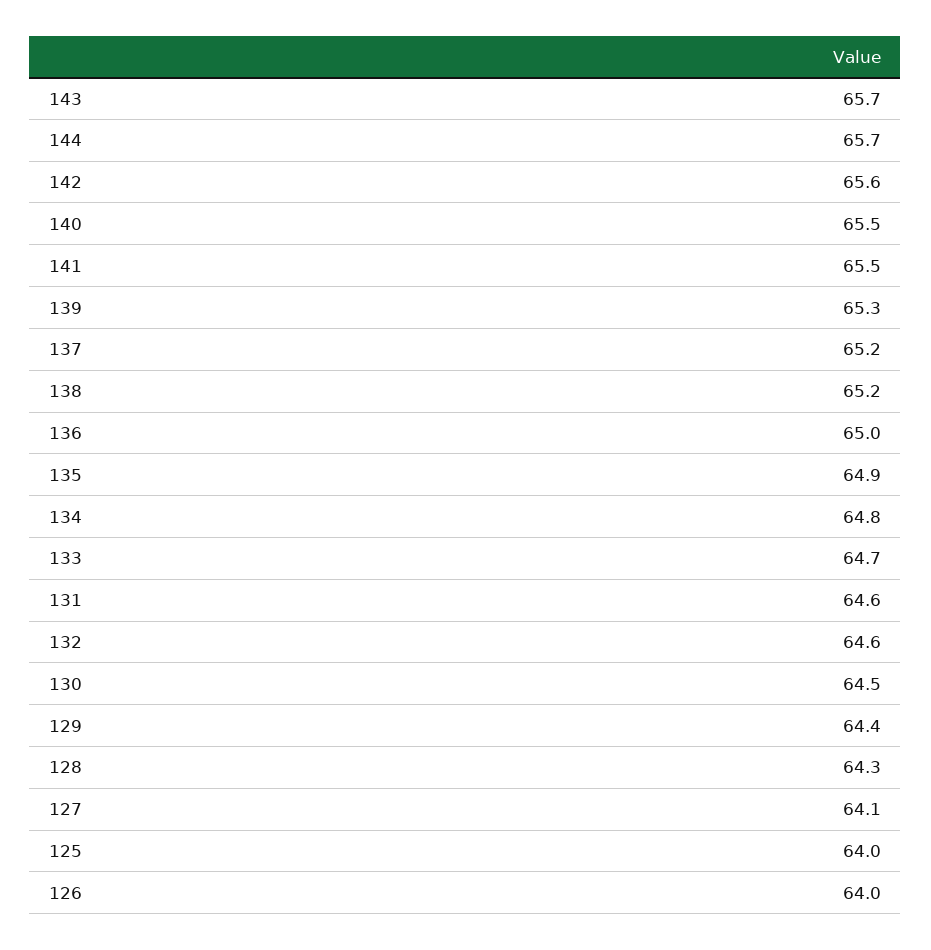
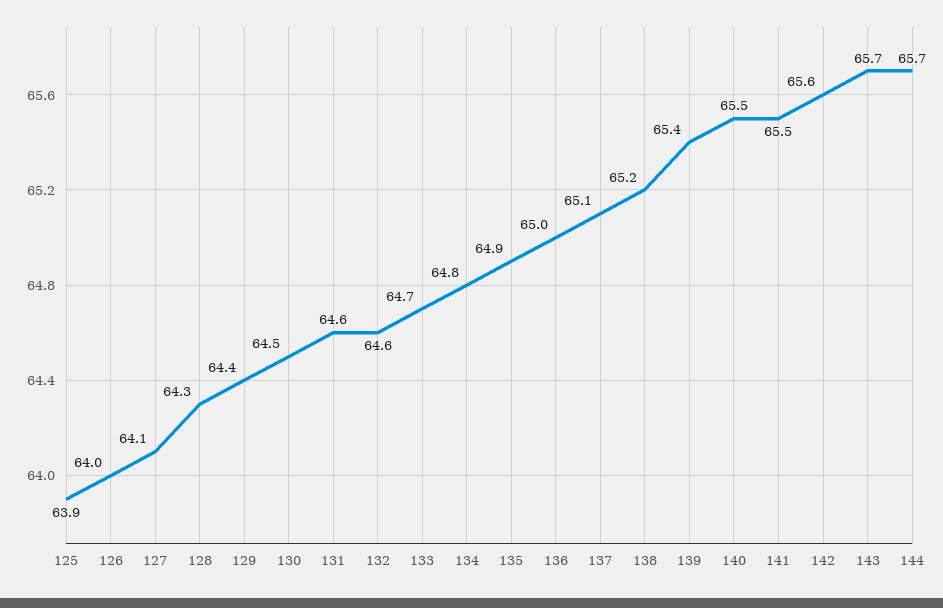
139: 65.3 -> 65.4
137: 65.2 -> 65.1
125: 64 -> 63.9

